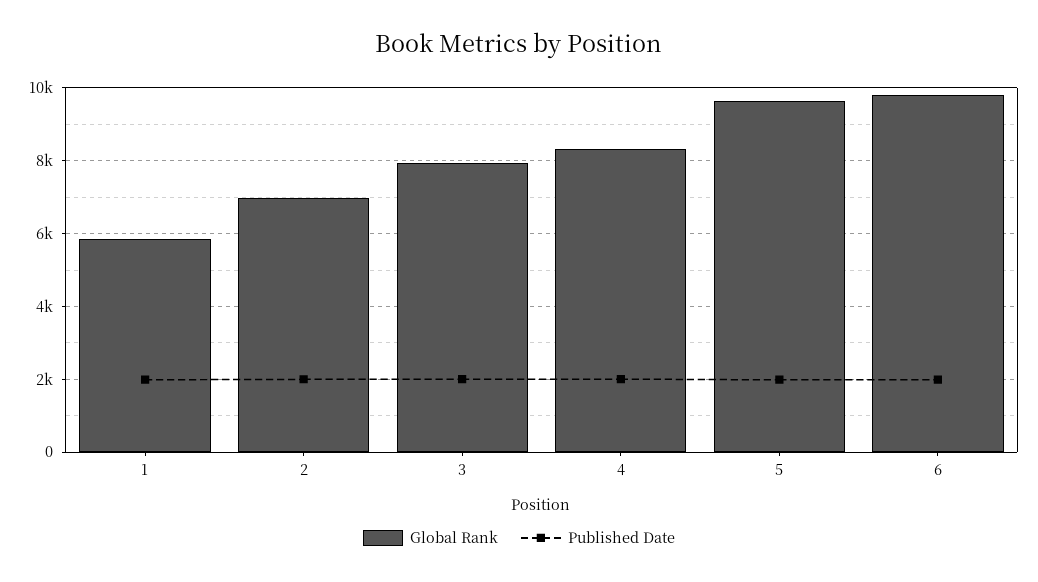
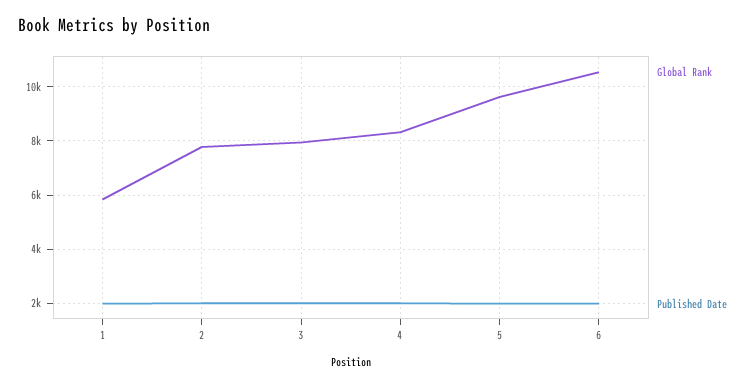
Global Rank, 2: 7000 -> 7750
Global Rank, 6: 9800 -> 10500

